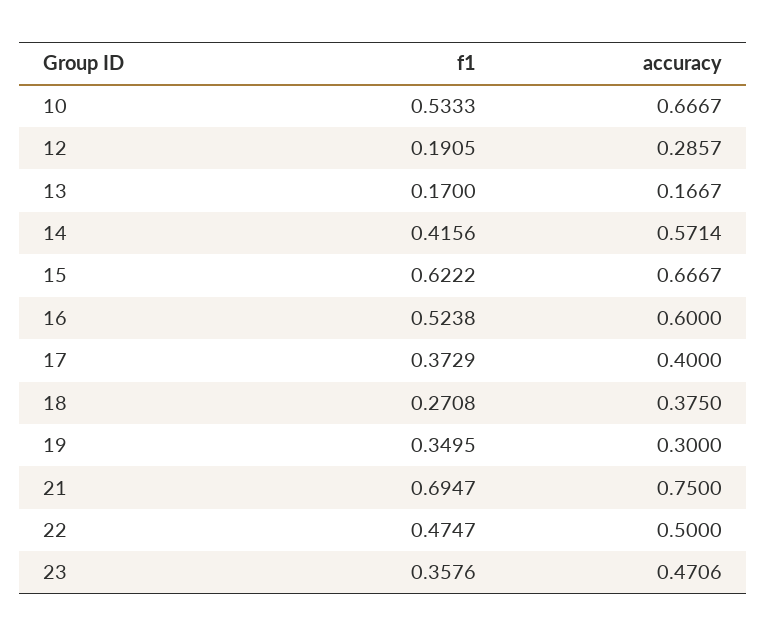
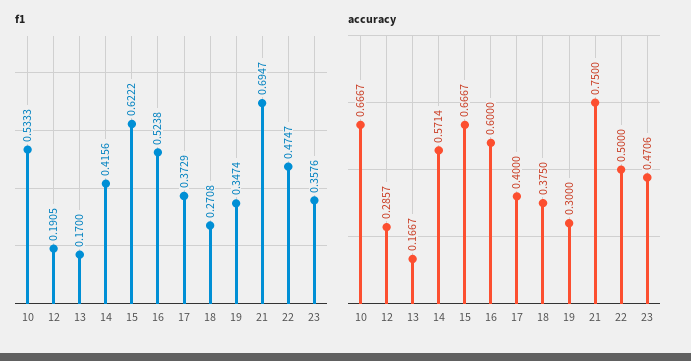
f1, 19: 0.3495 -> 0.3474

